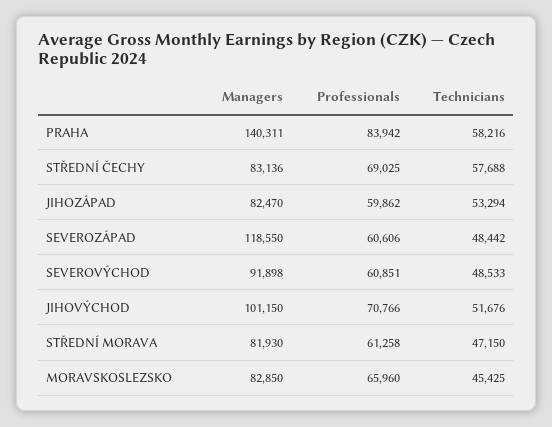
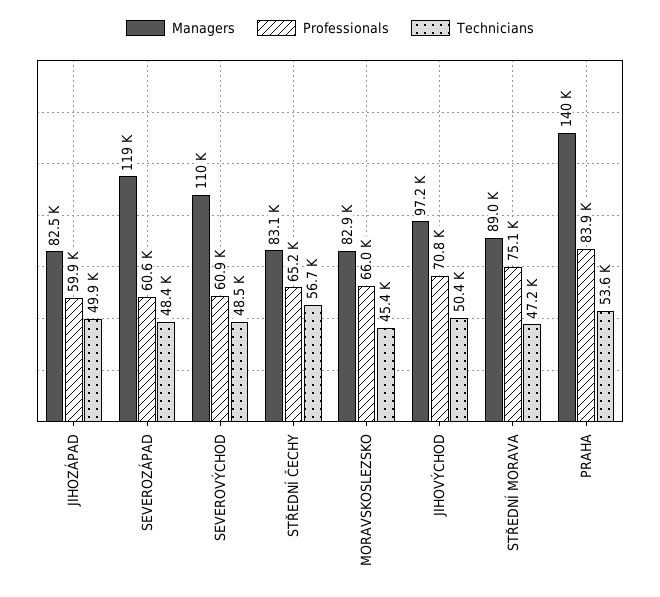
Technicians, PRAHA: 58216 -> 53600
Professionals, STŘEDNÍ ČECHY: 69025 -> 65200
Technicians, STŘEDNÍ ČECHY: 57688 -> 56700
Technicians, JIHOZÁPAD: 53294 -> 49900
Managers, SEVEROVÝCHOD: 91898 -> 110000
Managers, JIHOVÝCHOD: 101150 -> 97200
Technicians, JIHOVÝCHOD: 51676 -> 50400
Managers, STŘEDNÍ MORAVA: 81930 -> 89000
Professionals, STŘEDNÍ MORAVA: 61258 -> 75100

